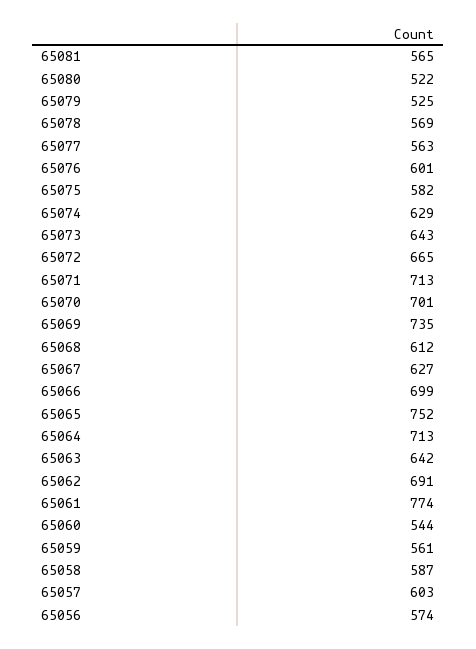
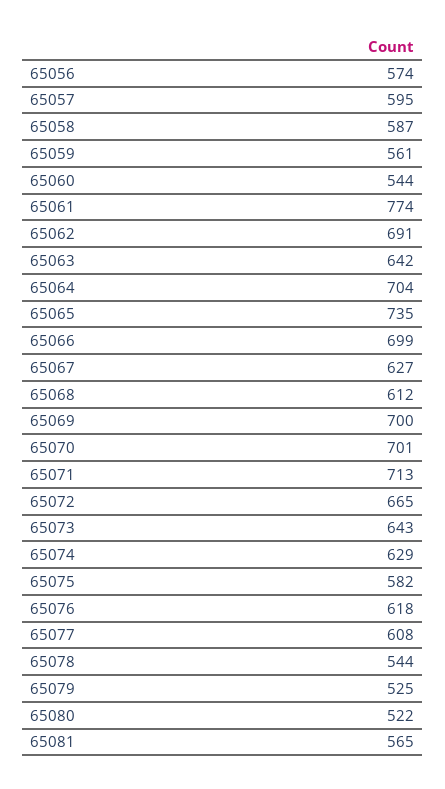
65078: 569 -> 544
65077: 563 -> 608
65076: 601 -> 618
65069: 735 -> 700
65065: 752 -> 735
65064: 713 -> 704
65057: 603 -> 595

